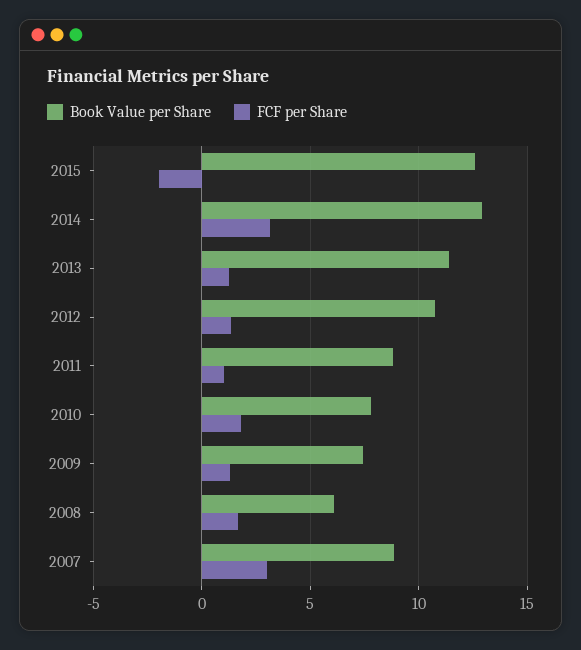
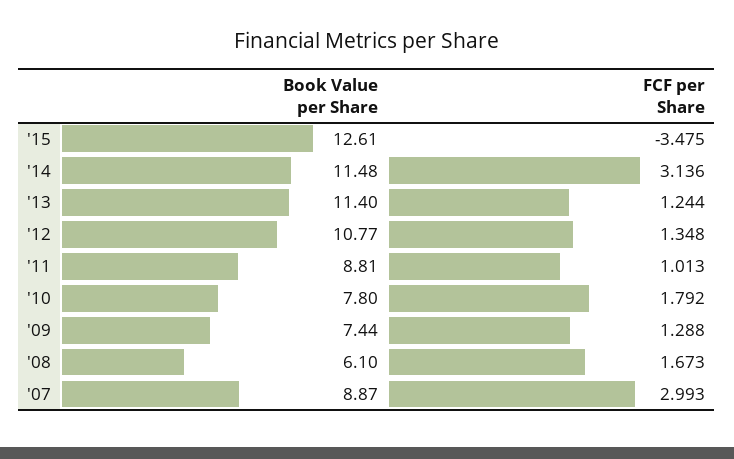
FCF per Share, 2015: -2 -> -3.475
Book Value per Share, 2014: 13 -> 11.48

